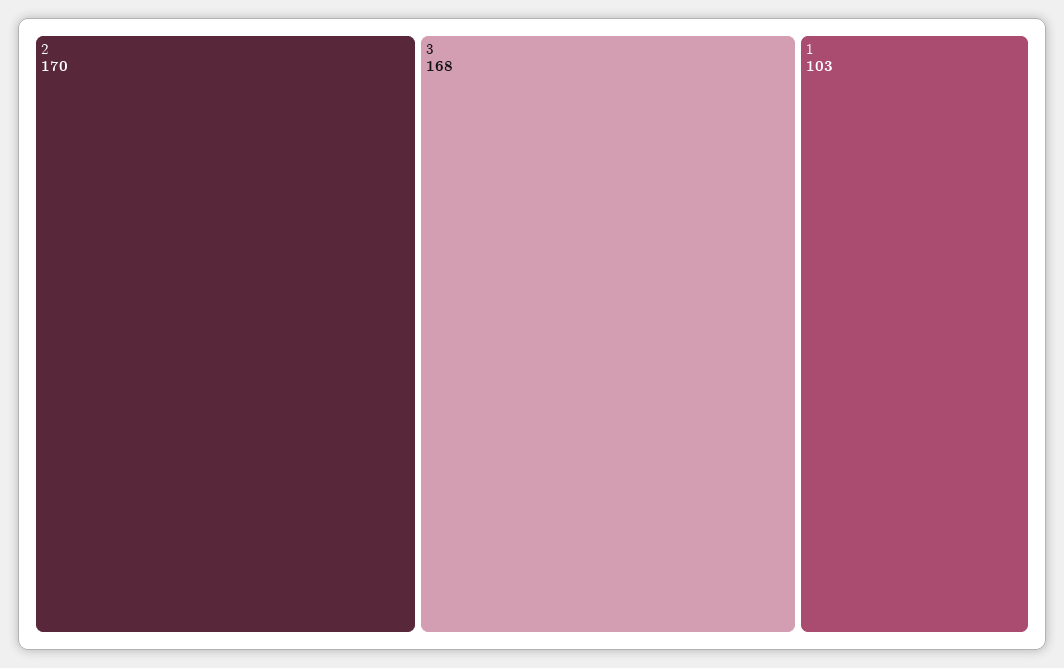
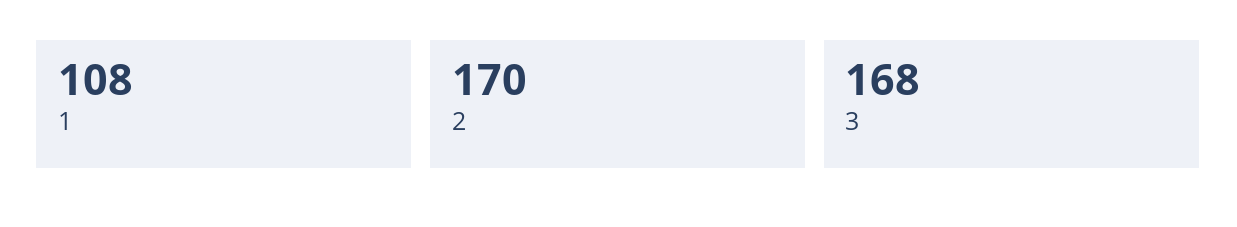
1: 103 -> 108

